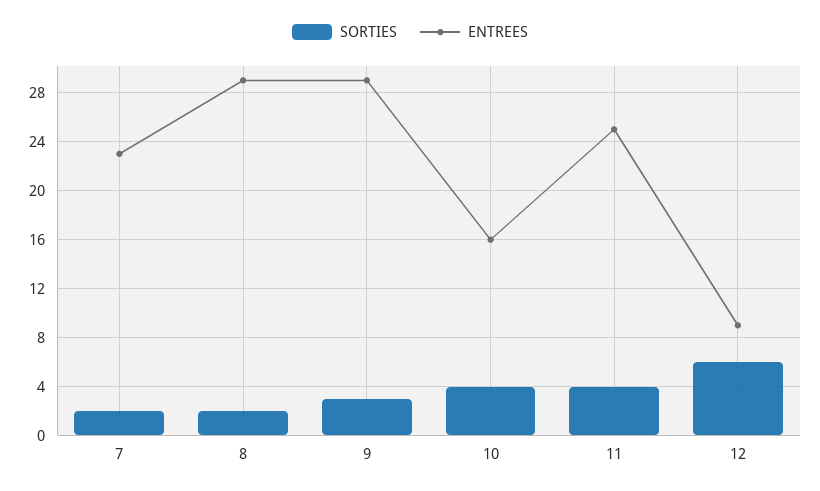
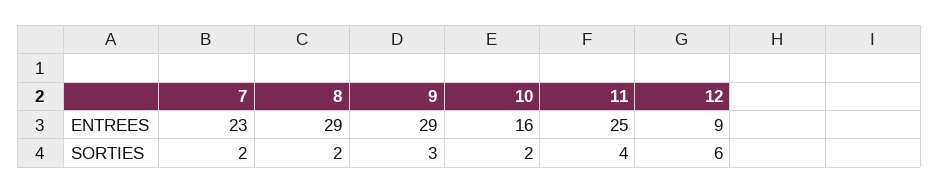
SORTIES, 10: 4 -> 2

